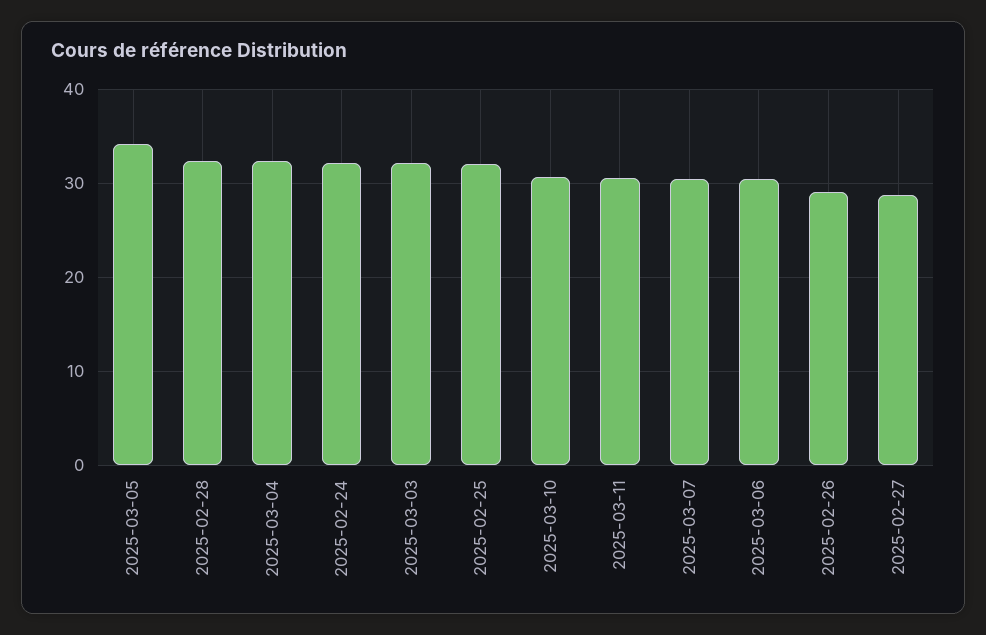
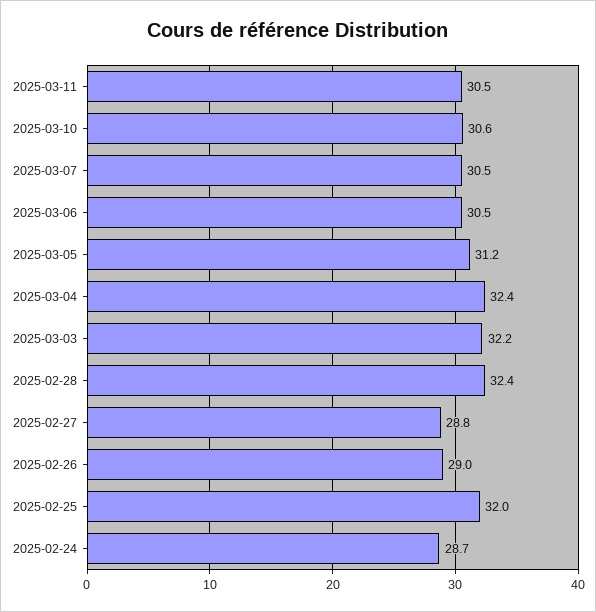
2025-03-05: 34 -> 31.2
2025-02-24: 32 -> 28.7

